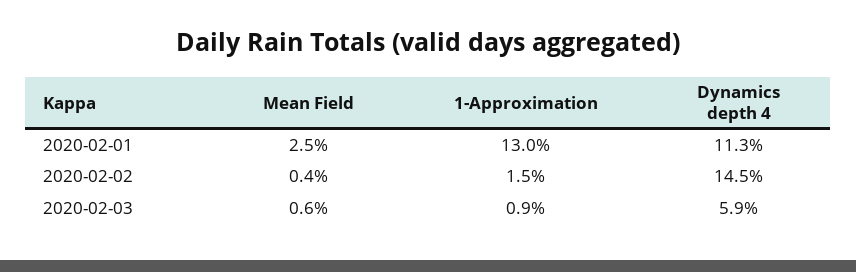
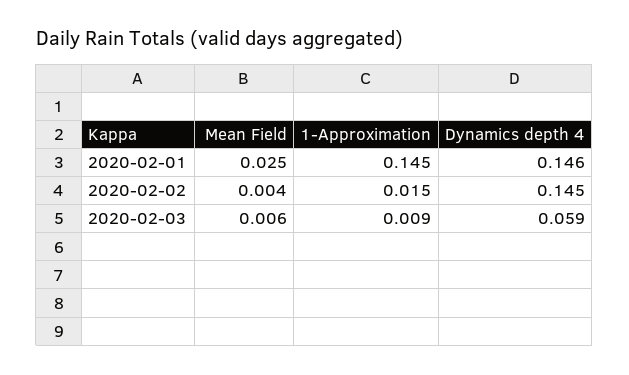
1-Approximation, 2020-02-01: 0.13 -> 0.145
Dynamics depth 4, 2020-02-01: 0.113 -> 0.146

